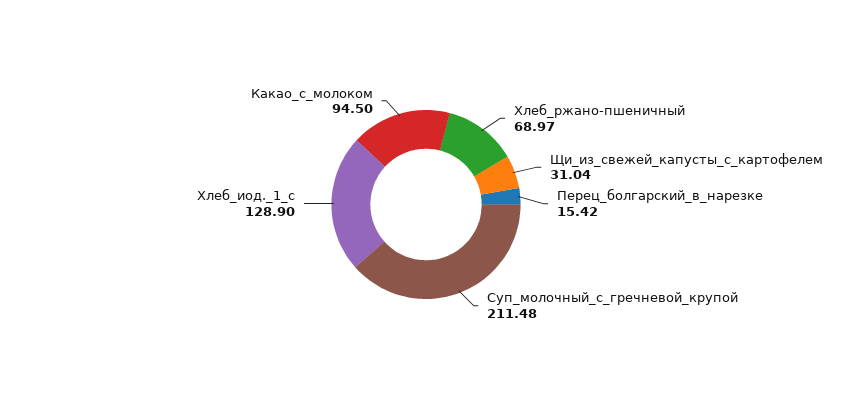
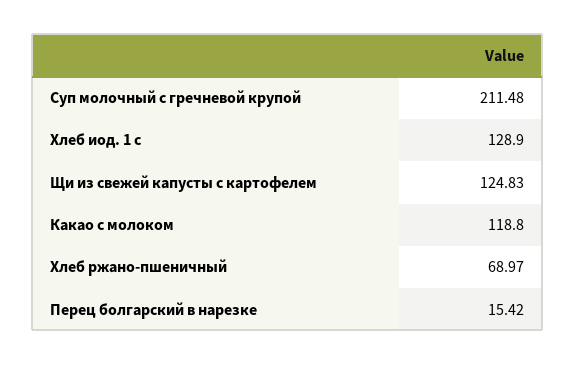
Щи_из_свежей_капусты_с_картофелем: 31.04 -> 124.83
Какао_с_молоком: 94.5 -> 118.8

